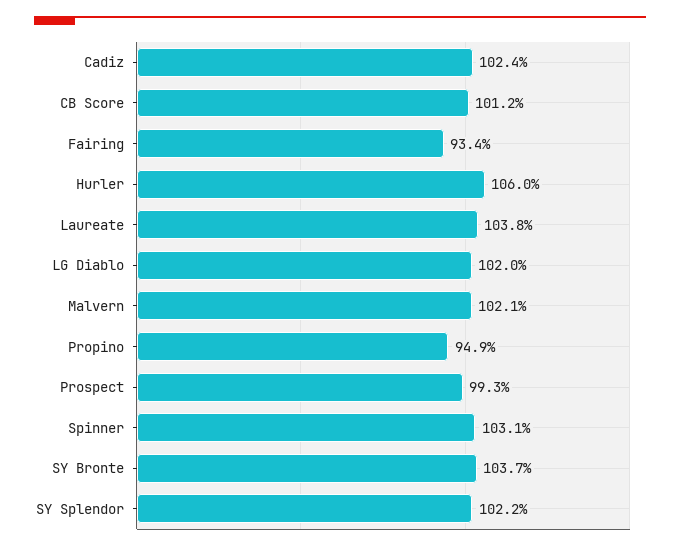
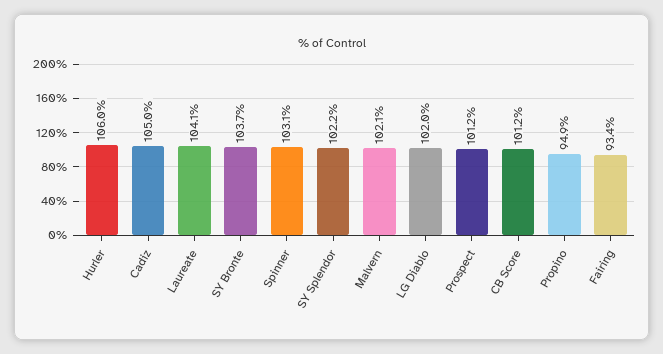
Cadiz: 102.4 -> 105
Laureate: 103.8 -> 104.1
Prospect: 99.3 -> 101.2

